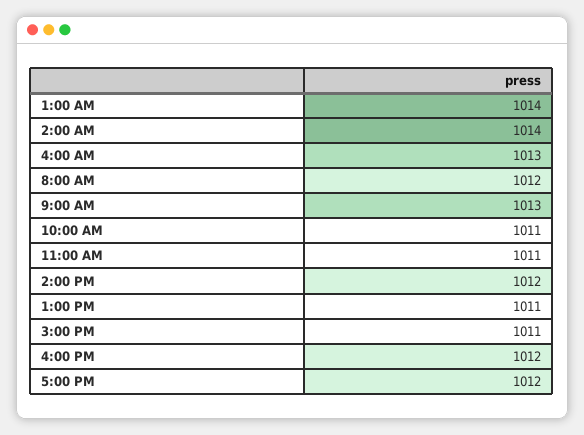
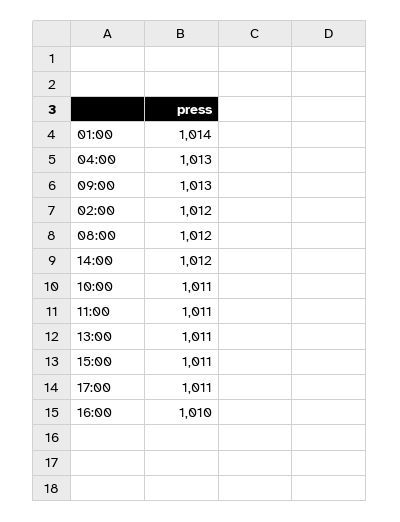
2:00 AM: 1014 -> 1012
4:00 PM: 1012 -> 1010
5:00 PM: 1012 -> 1011

